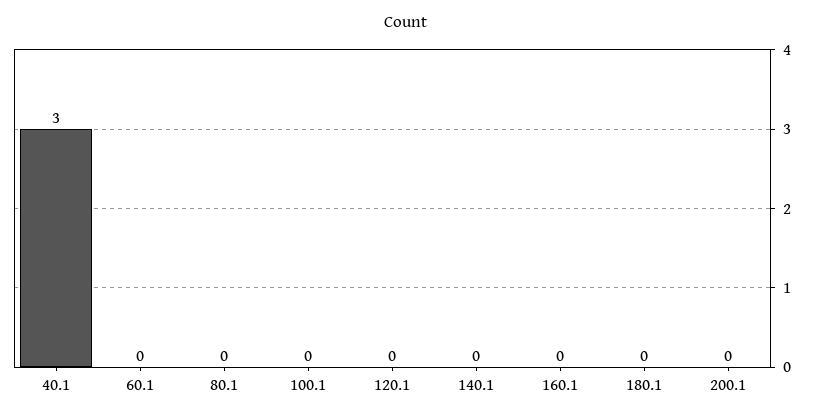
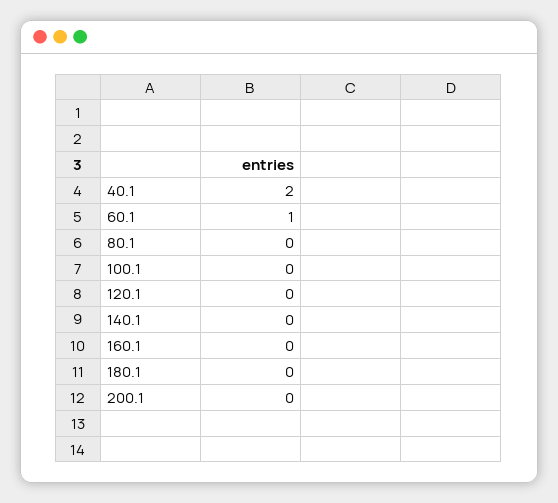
40.1: 3 -> 2
60.1: 0 -> 1

